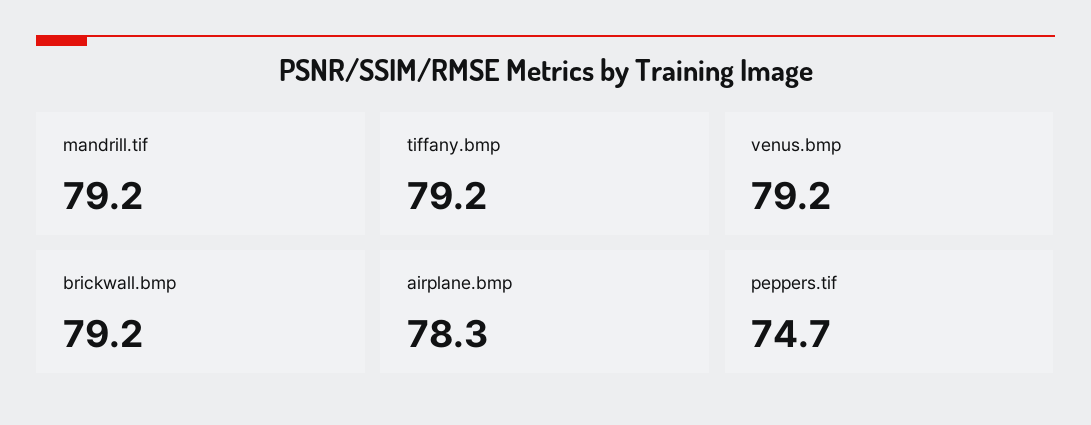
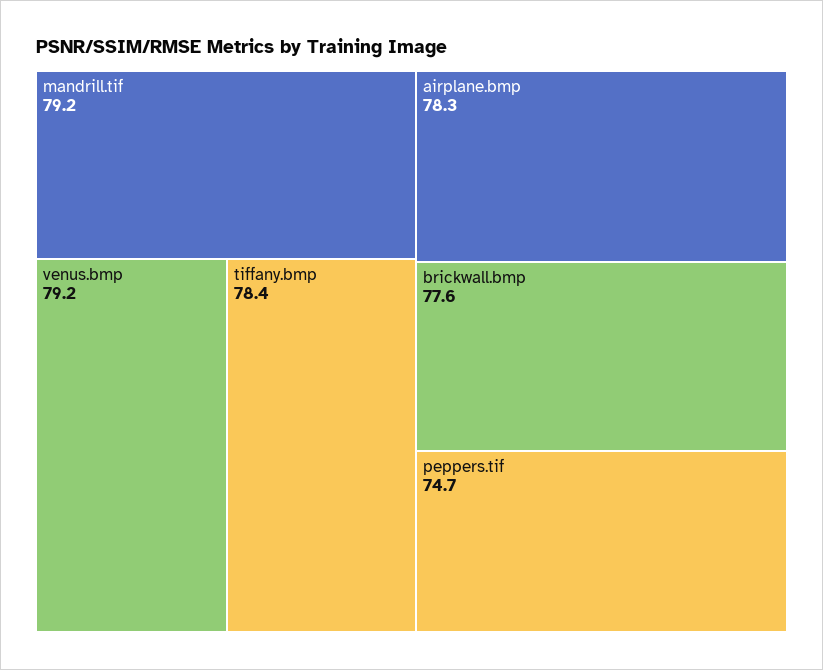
tiffany.bmp: 79.2 -> 78.4
brickwall.bmp: 79.2 -> 77.6

